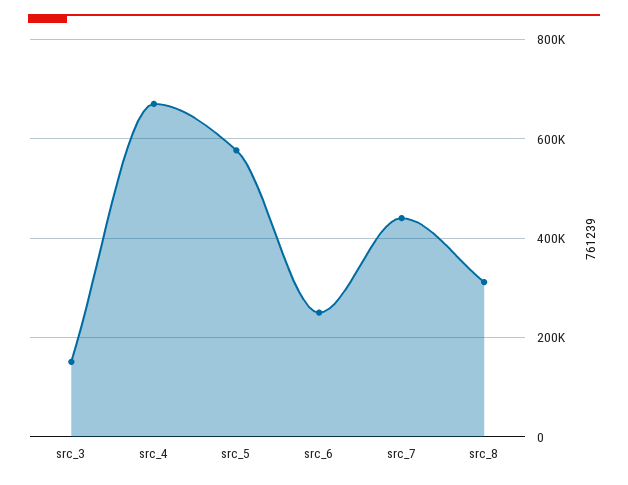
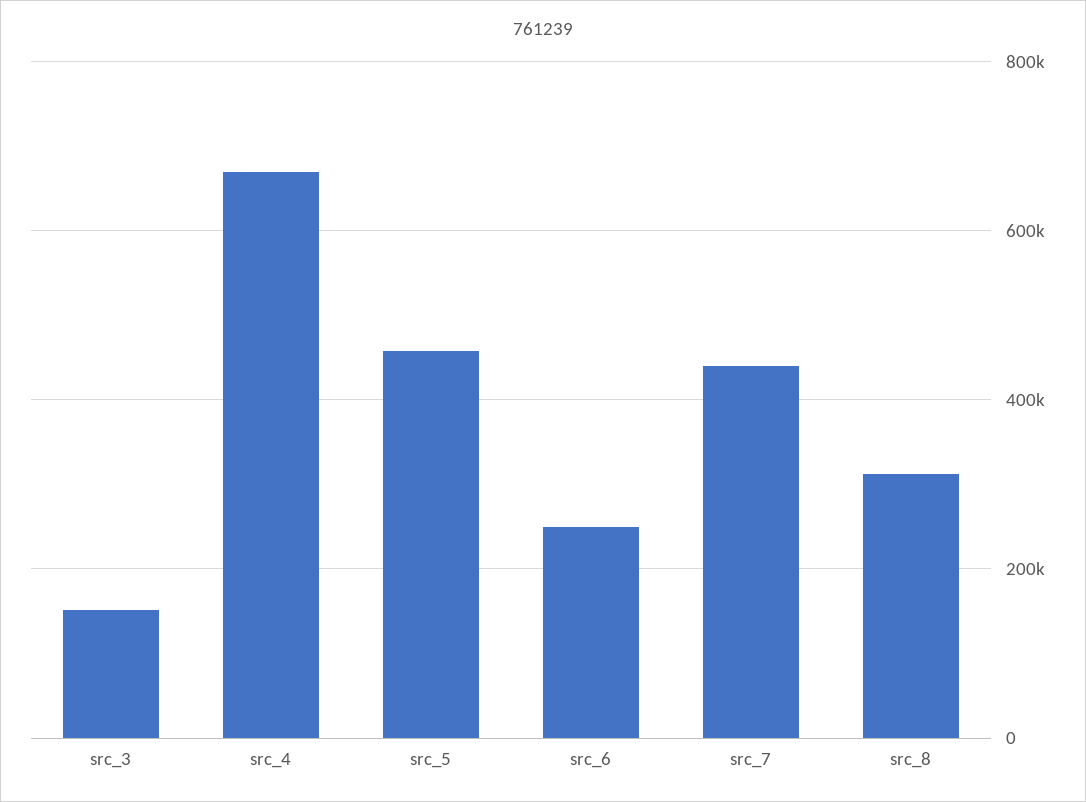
src_5: 580000 -> 460000

